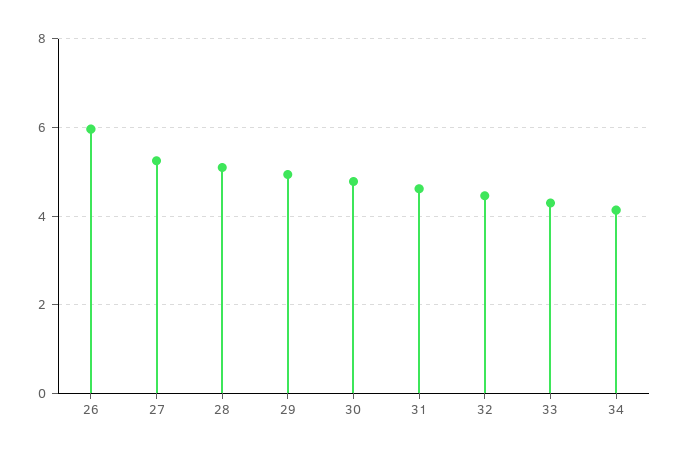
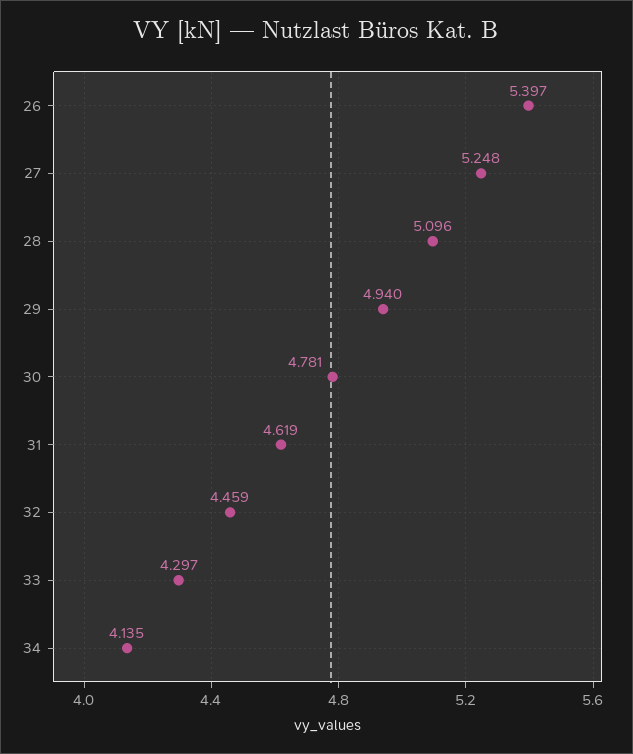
26: 6 -> 5.397

